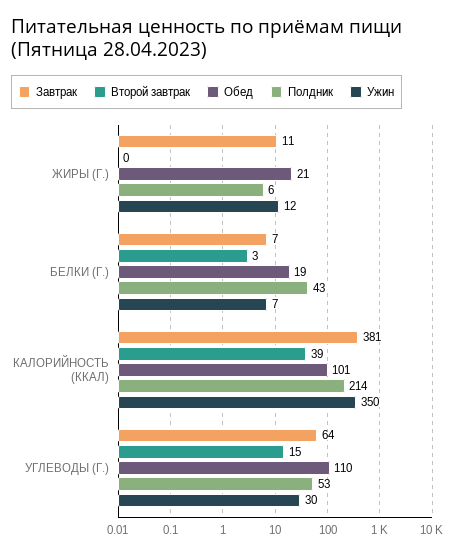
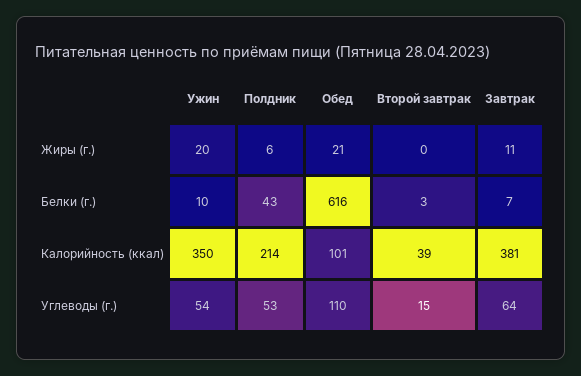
Ужин, ЖИРЫ (Г.): 12 -> 20
Обед, БЕЛКИ (Г.): 19 -> 616
Ужин, БЕЛКИ (Г.): 7 -> 10
Ужин, УГЛЕВОДЫ (Г.): 30 -> 54

